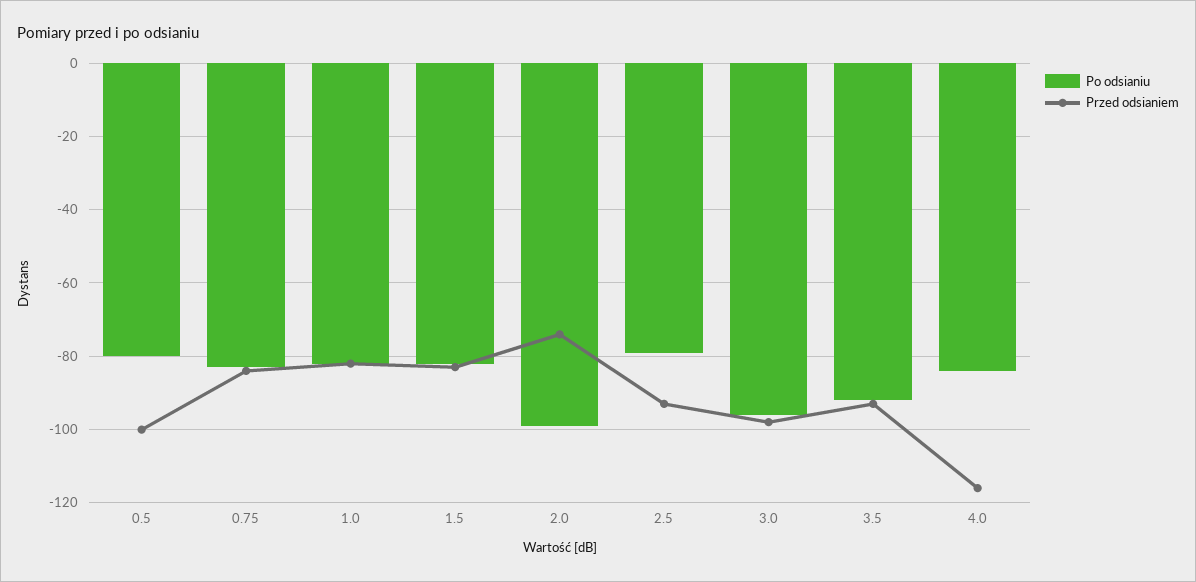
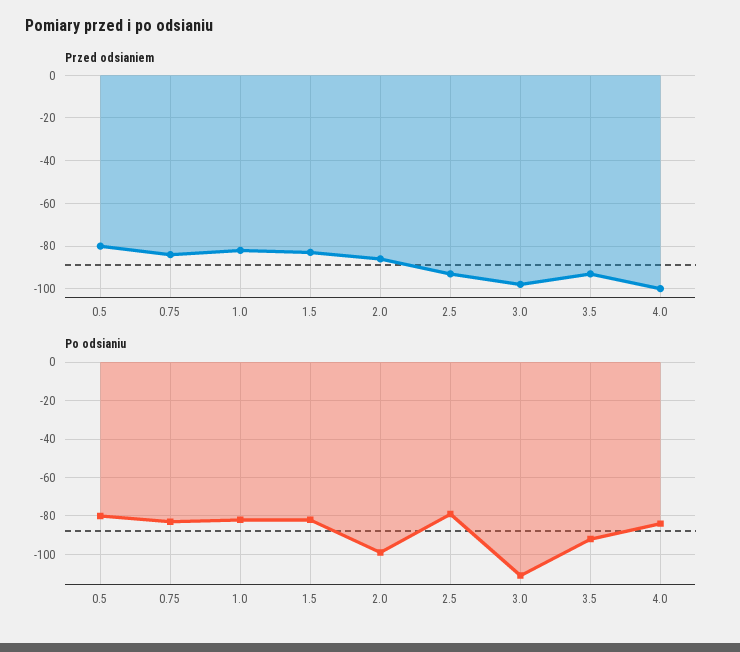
Przed odsianiem, 0.5: -100 -> -80
Przed odsianiem, 2.0: -75 -> -85
Po odsianiu, 3.0: -95 -> -110
Przed odsianiem, 4.0: -115 -> -100

